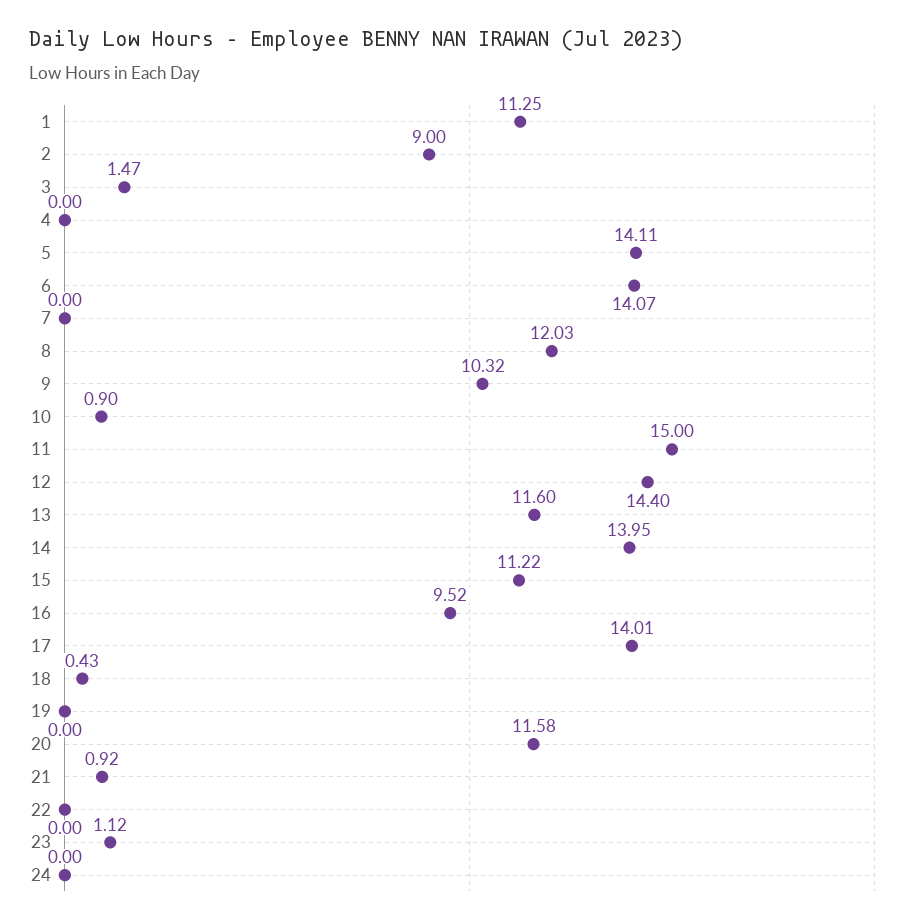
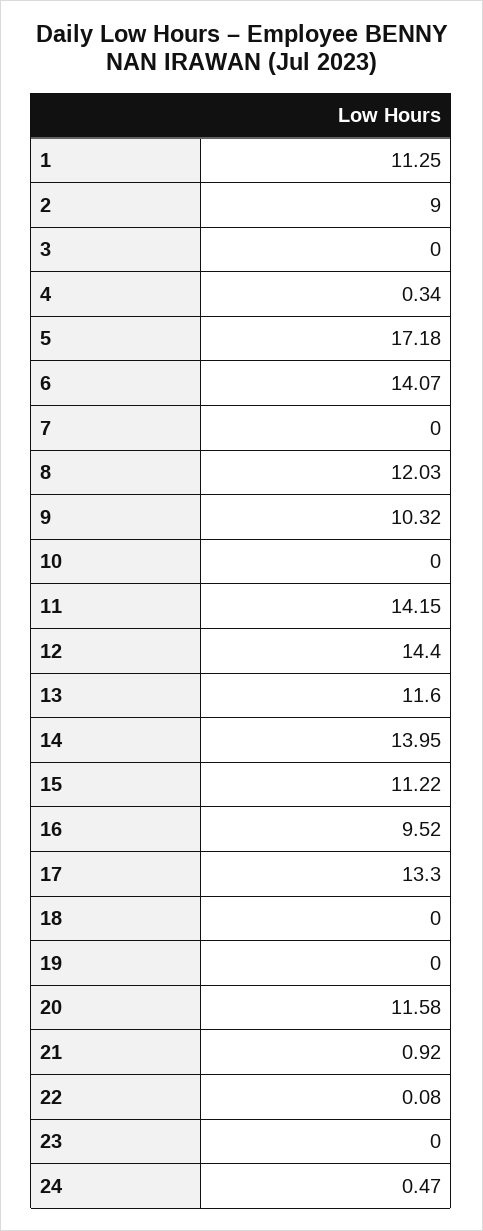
3: 1.47 -> 0
4: 0 -> 0.34
5: 14.11 -> 17.18
10: 0.9 -> 0
11: 15 -> 14.15
17: 14.01 -> 13.3
18: 0.43 -> 0
22: 0 -> 0.08
23: 1.12 -> 0
24: 0 -> 0.47

